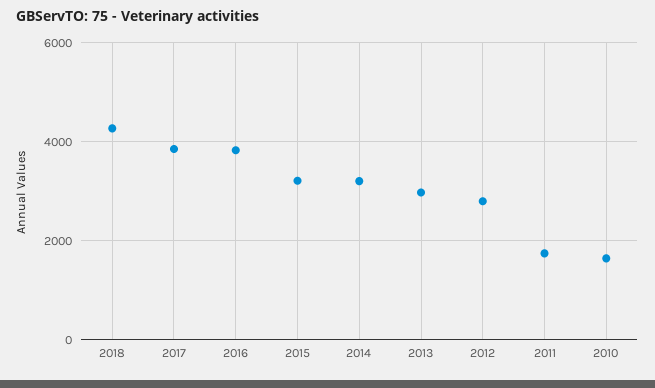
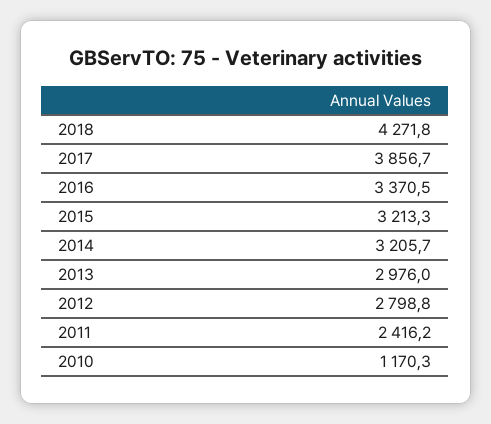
2016: 3800 -> 3370.5
2011: 1800 -> 2416.2
2010: 1600 -> 1170.3

